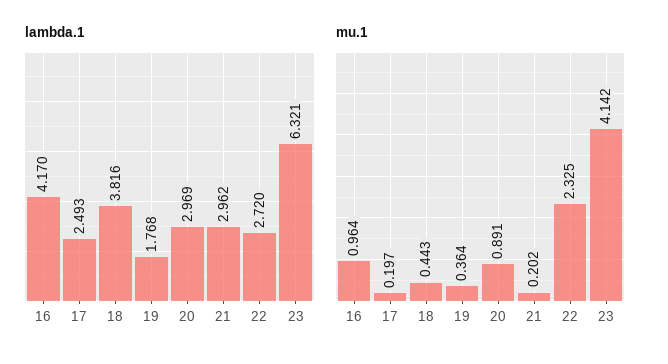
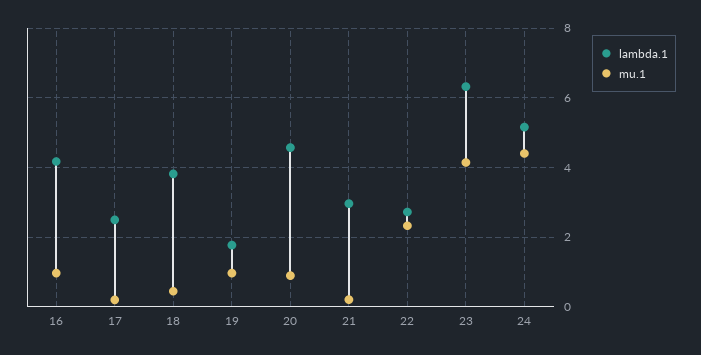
lambda.1, 20: 2.969 -> 4.6
mu.1, 19: 0.364 -> 1
lambda.1, 24: none -> 5.2
mu.1, 24: none -> 4.4

